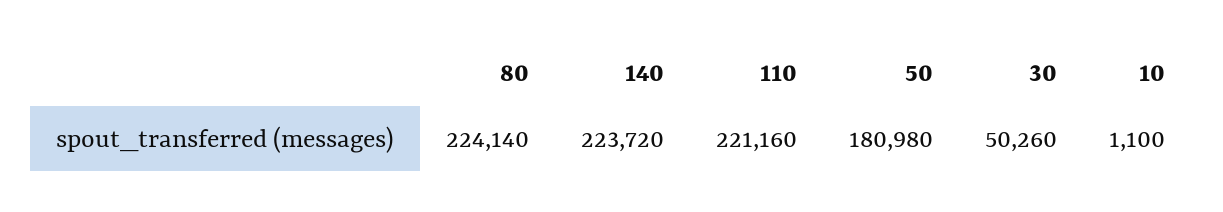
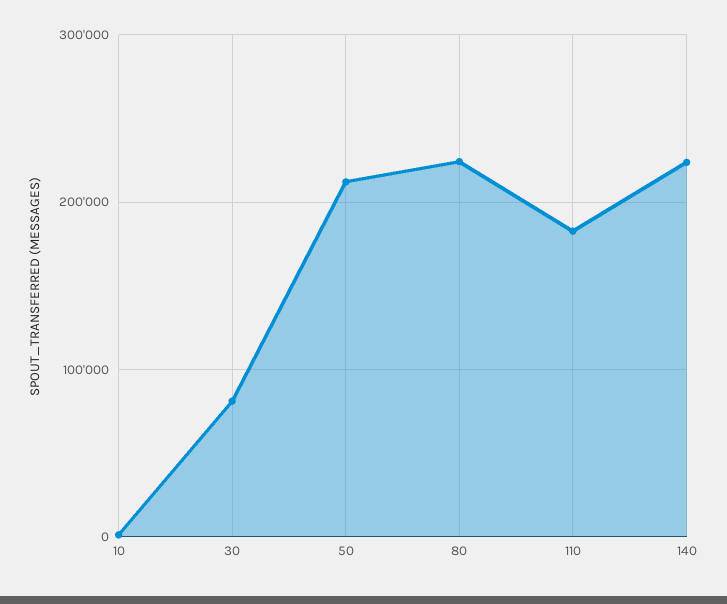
110: 221160 -> 180000
50: 180980 -> 210000
30: 50260 -> 80000

